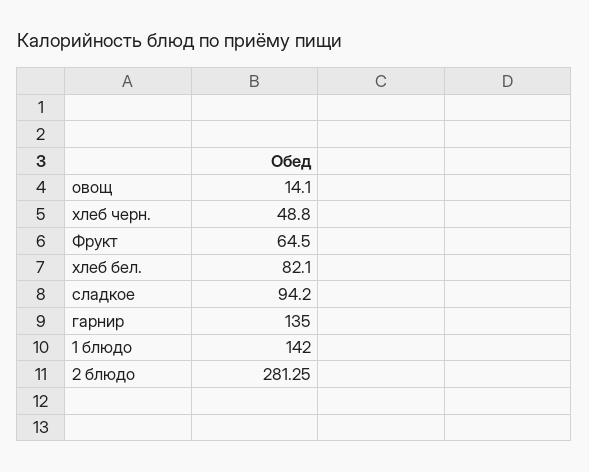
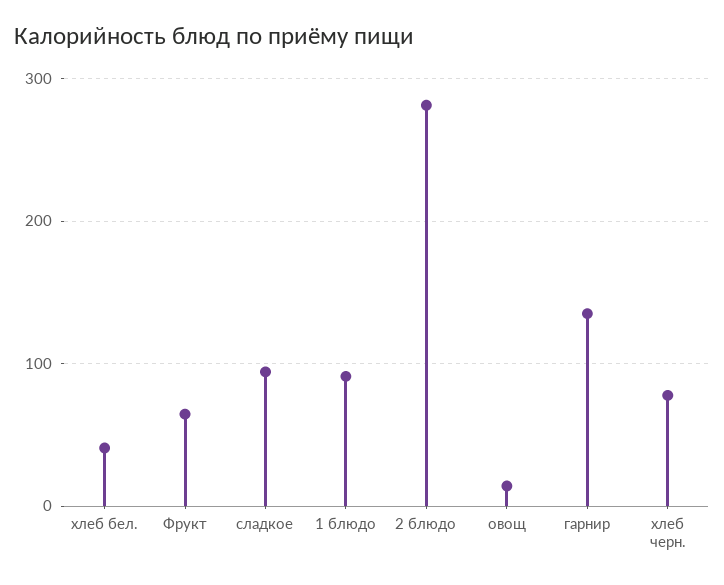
хлеб черн.: 48.8 -> 80
хлеб бел.: 82.1 -> 40
1 блюдо: 142 -> 90

